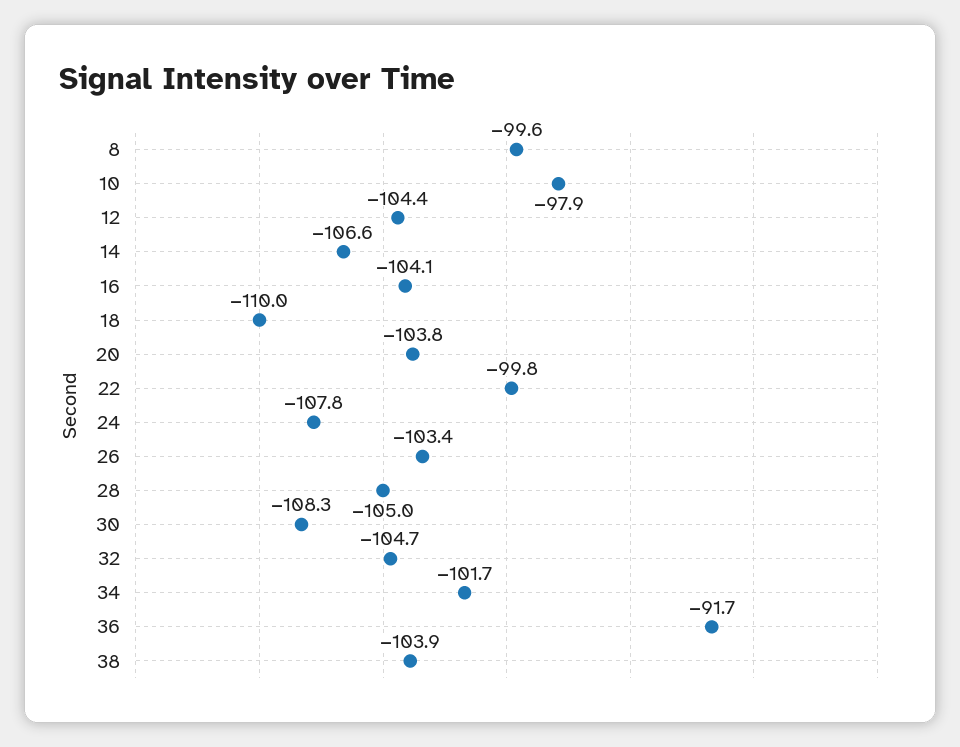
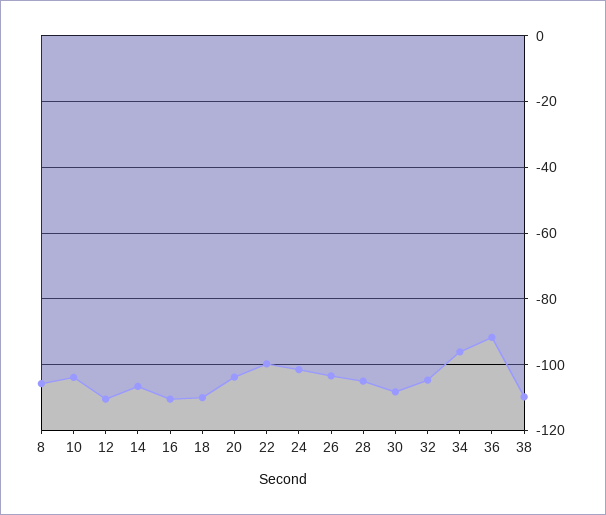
8: -99.6 -> -106
10: -97.9 -> -104
12: -104.4 -> -110
16: -104.1 -> -110
24: -107.8 -> -102
34: -101.7 -> -96
38: -103.9 -> -110

